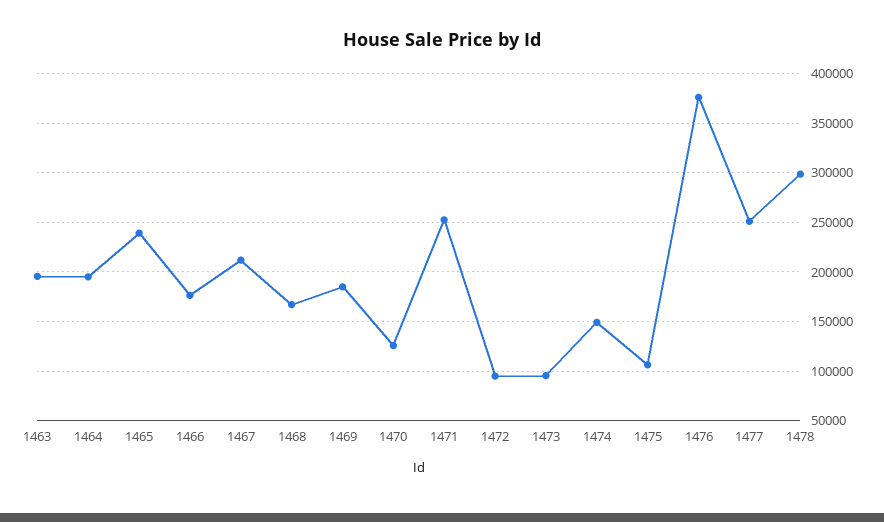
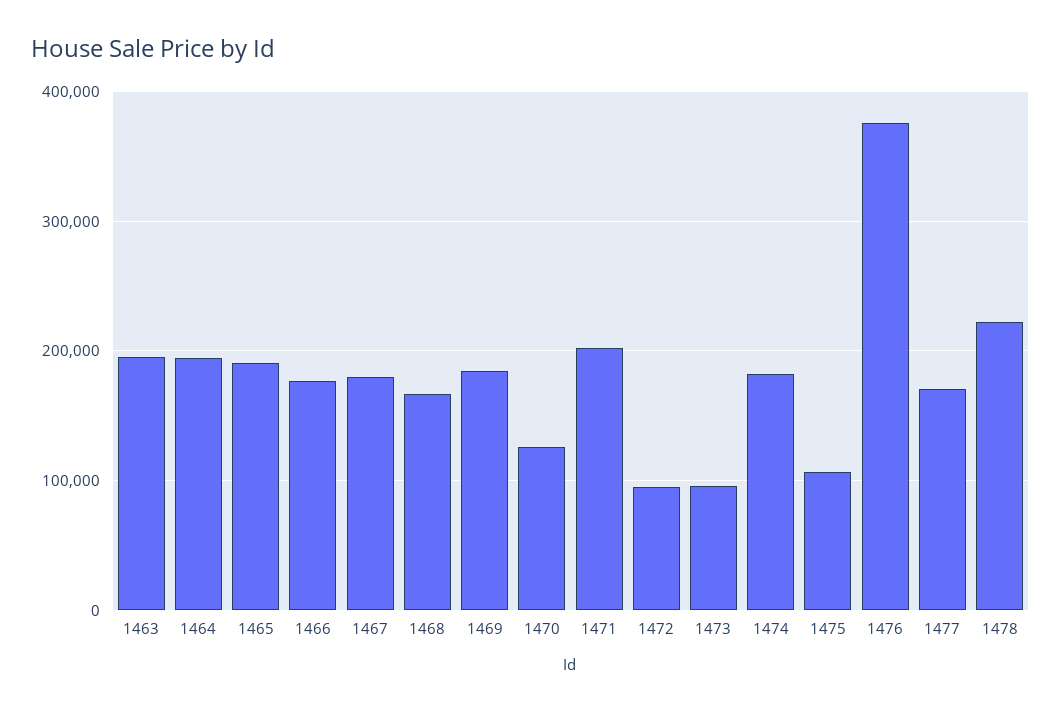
1465: 240000 -> 190000
1467: 210000 -> 180000
1471: 250000 -> 200000
1474: 150000 -> 180000
1477: 250000 -> 170000
1478: 300000 -> 220000

